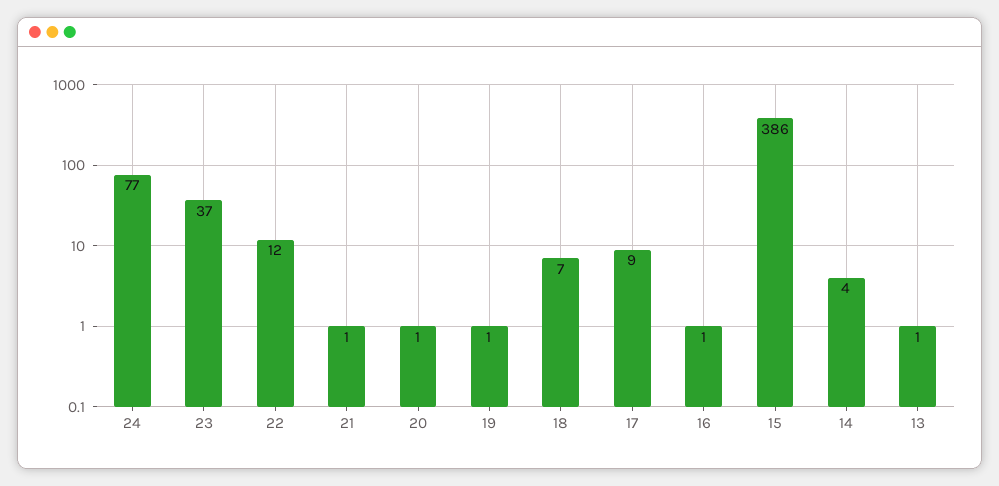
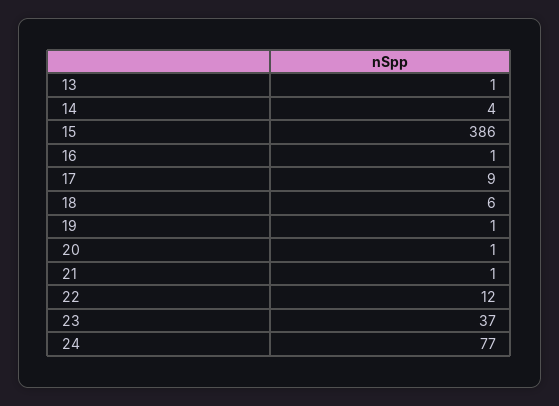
18: 7 -> 6

